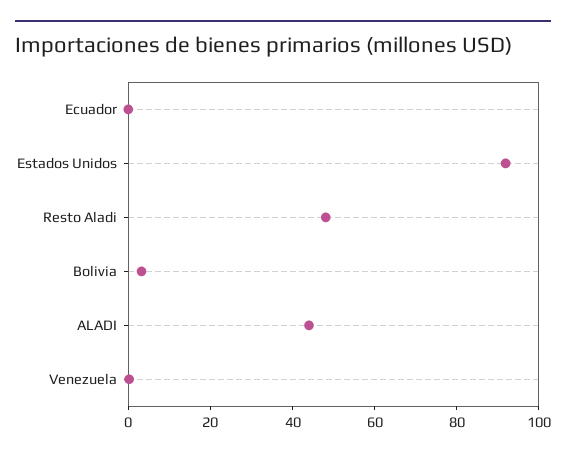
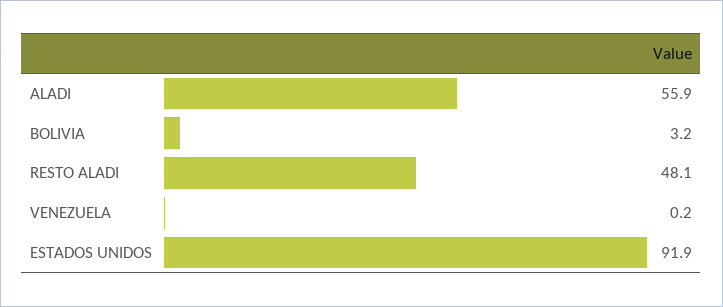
Ecuador: 0 -> none
ALADI: 45 -> 55.9

